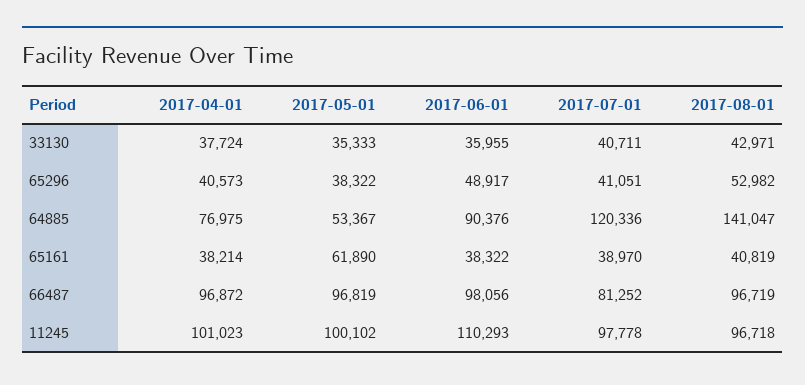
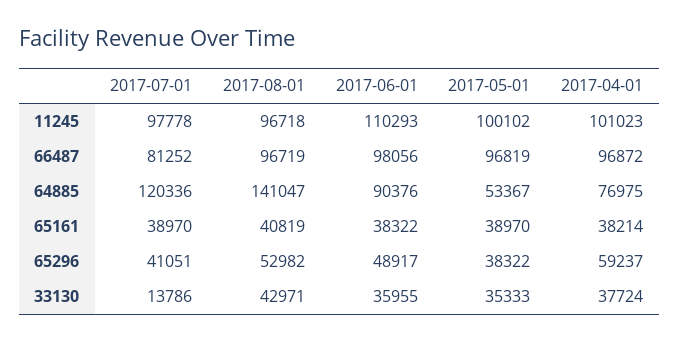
2017-07-01, 33130: 40711 -> 13786
2017-04-01, 65296: 40573 -> 59237
2017-05-01, 65161: 61890 -> 38970

